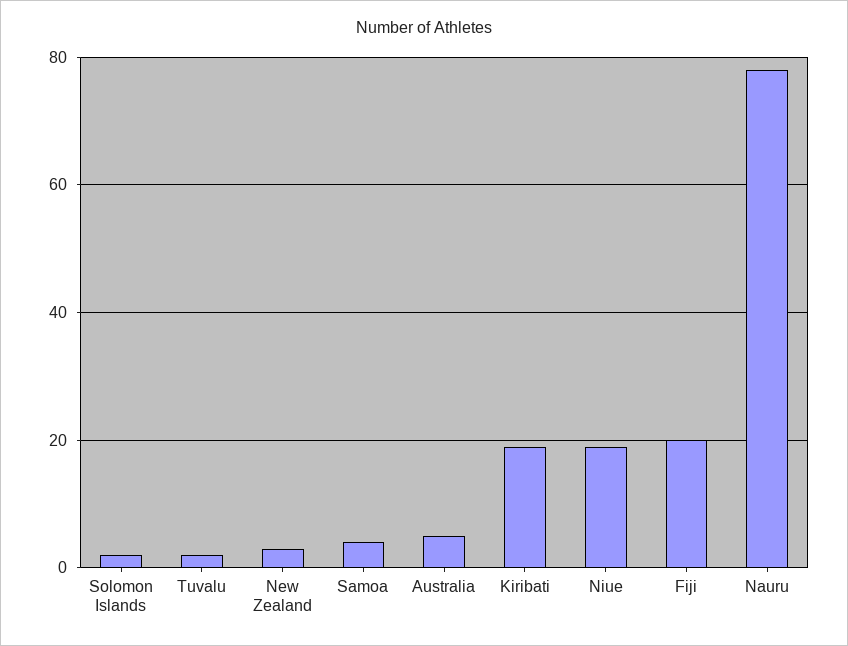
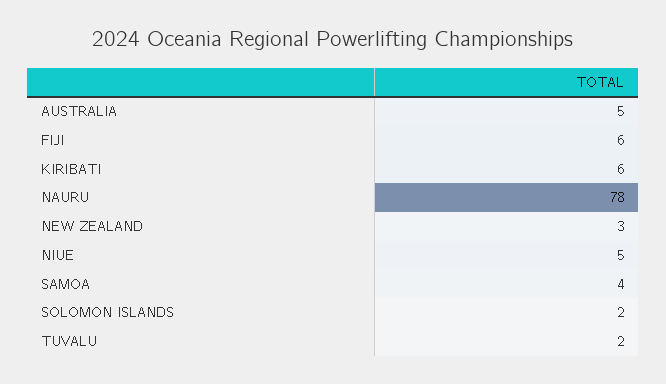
Kiribati: 20 -> 6
Niue: 20 -> 5
Fiji: 20 -> 6

